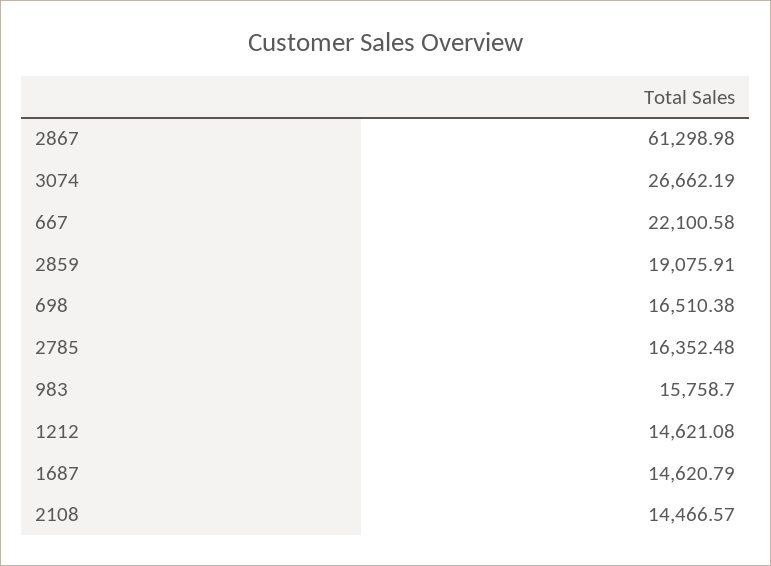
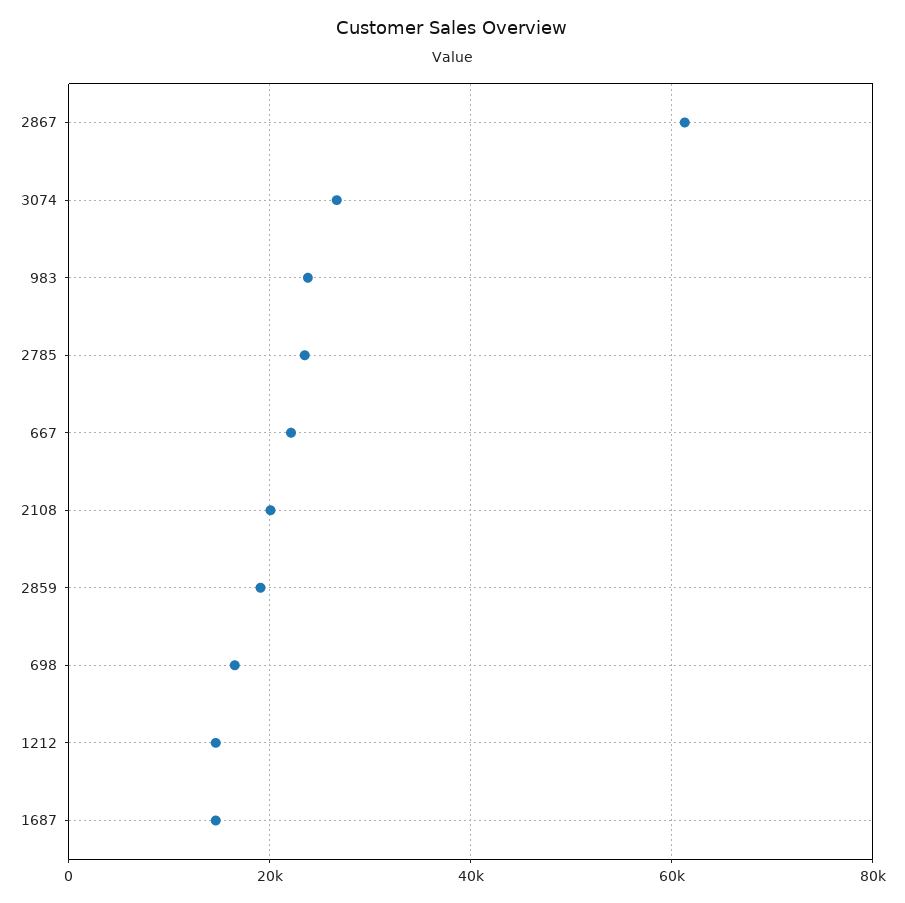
2785: 16352.48 -> 24000
983: 15758.7 -> 24000
2108: 14466.57 -> 20000

